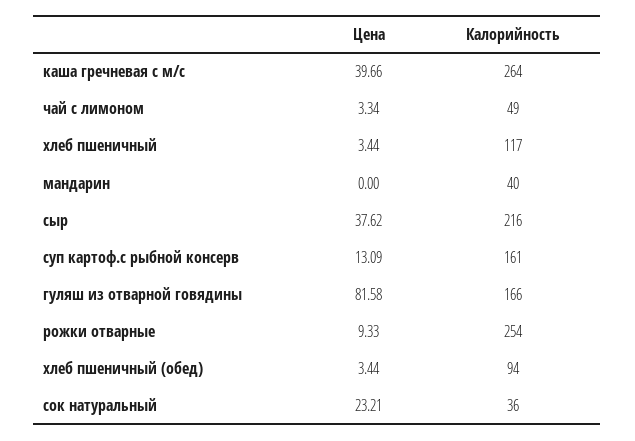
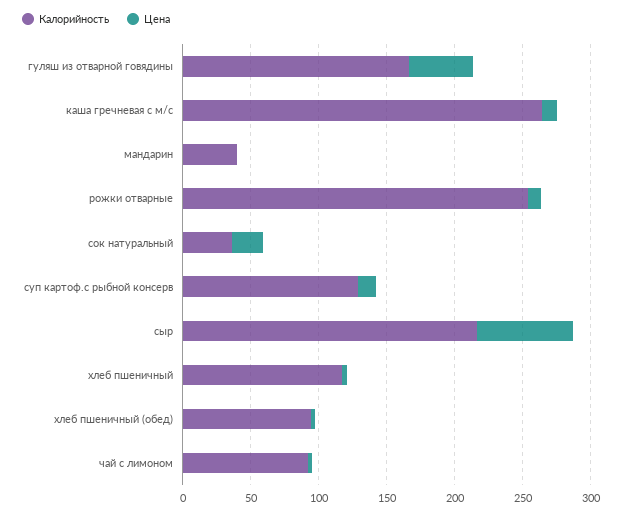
Цена, каша гречневая с м/с: 39.66 -> 10
Калорийность, чай с лимоном: 49 -> 90
Цена, сыр: 37.62 -> 70
Калорийность, суп картоф.с рыбной консерв: 161 -> 130
Цена, гуляш из отварной говядины: 81.58 -> 50

